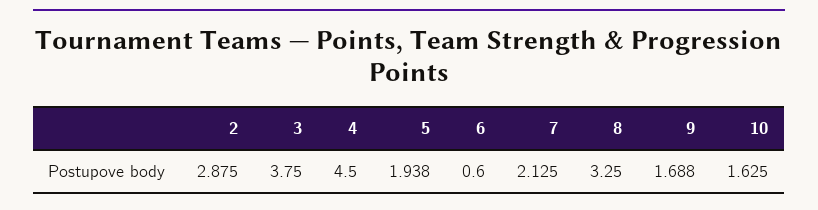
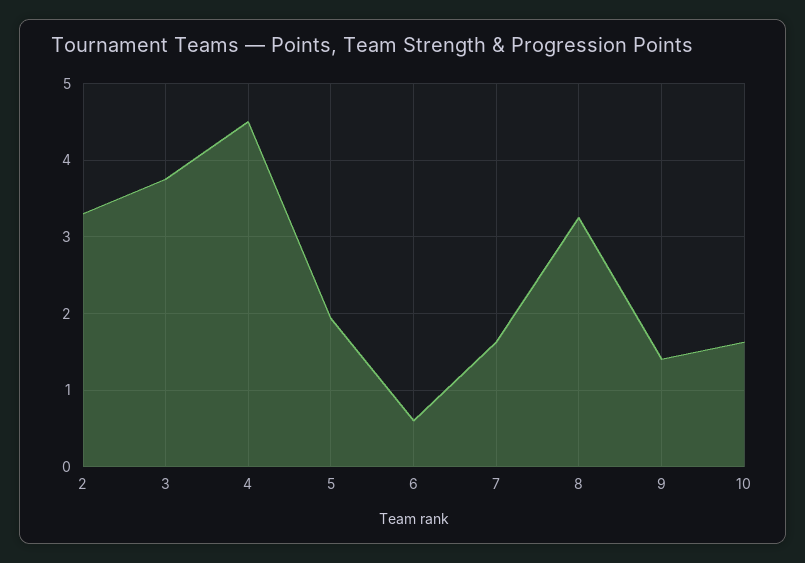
2: 2.875 -> 3.3
7: 2.125 -> 1.6
9: 1.688 -> 1.4

